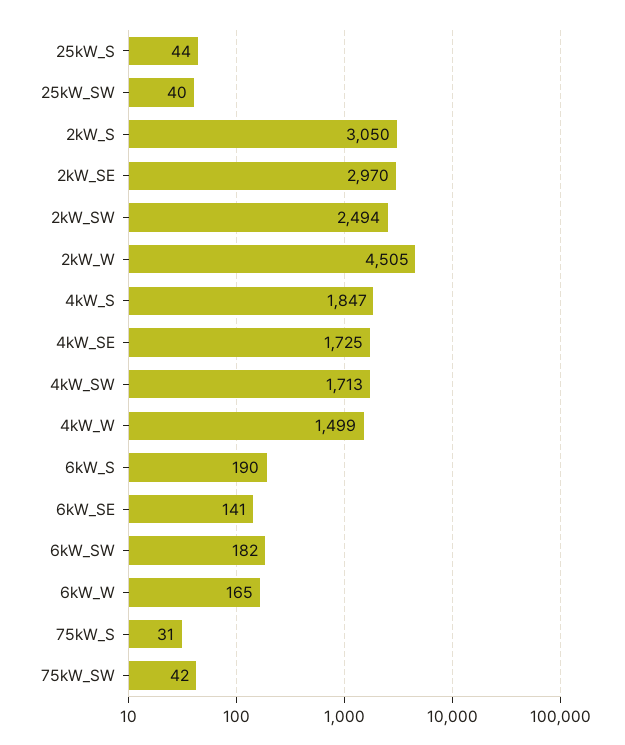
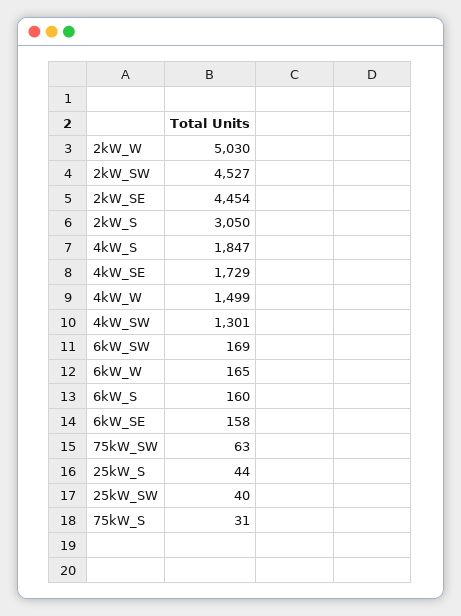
2kW_SE: 2970 -> 4454
2kW_SW: 2494 -> 4527
2kW_W: 4505 -> 5030
4kW_SE: 1725 -> 1729
4kW_SW: 1713 -> 1301
6kW_S: 190 -> 160
6kW_SE: 141 -> 158
6kW_SW: 182 -> 169
75kW_SW: 42 -> 63

